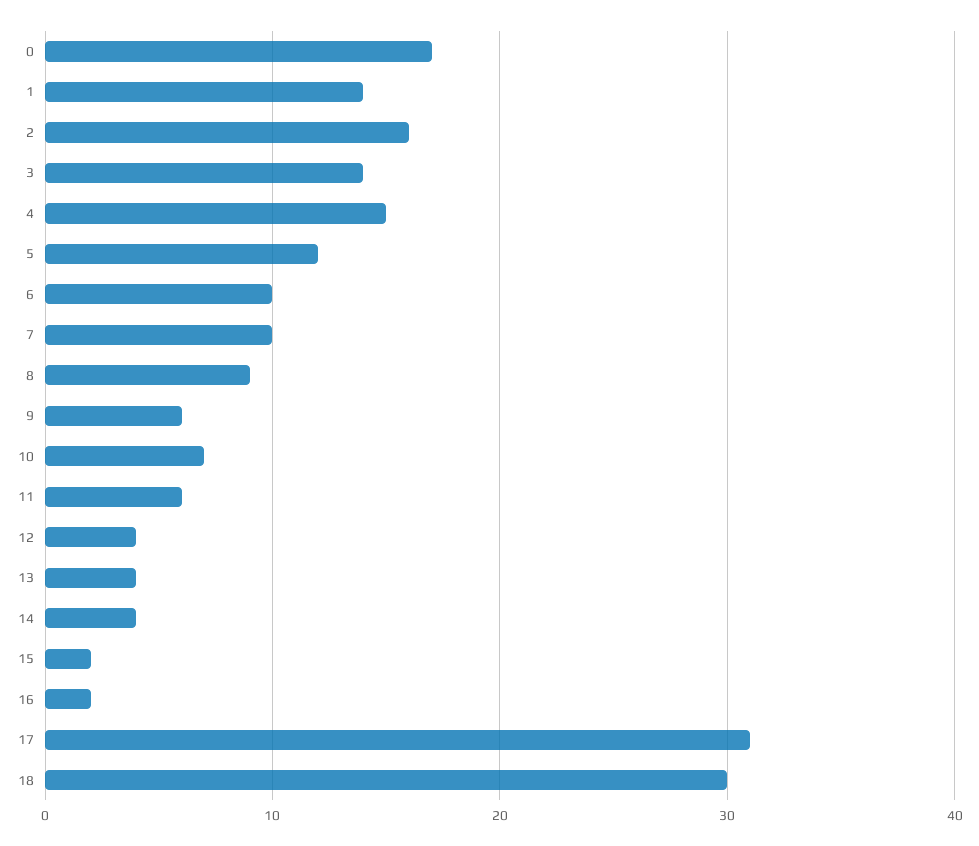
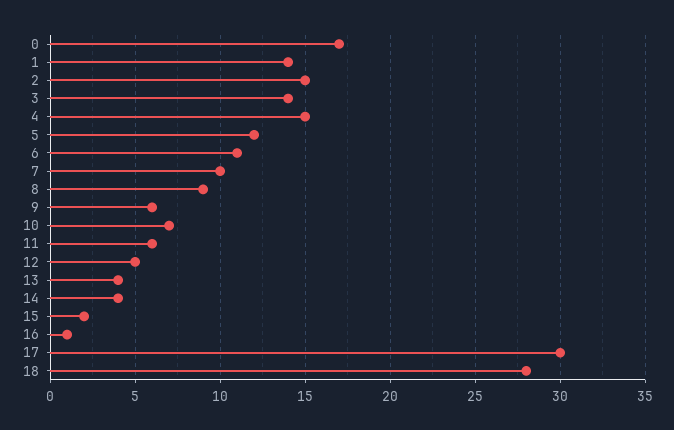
2: 16 -> 15
6: 10 -> 11
12: 4 -> 5
16: 2 -> 1
17: 31 -> 30
18: 30 -> 28

